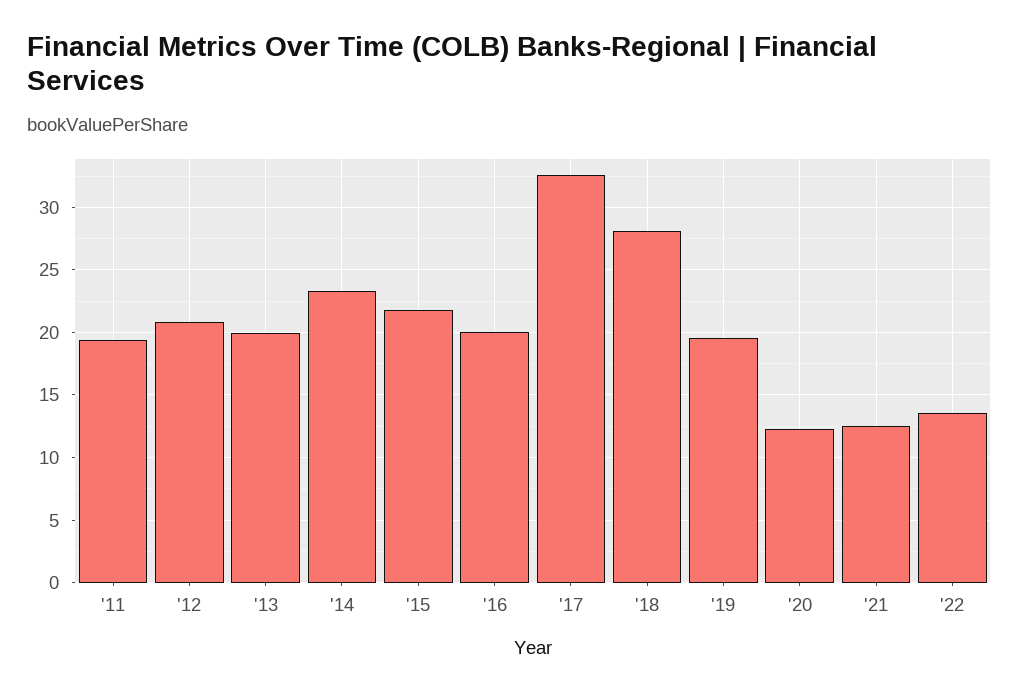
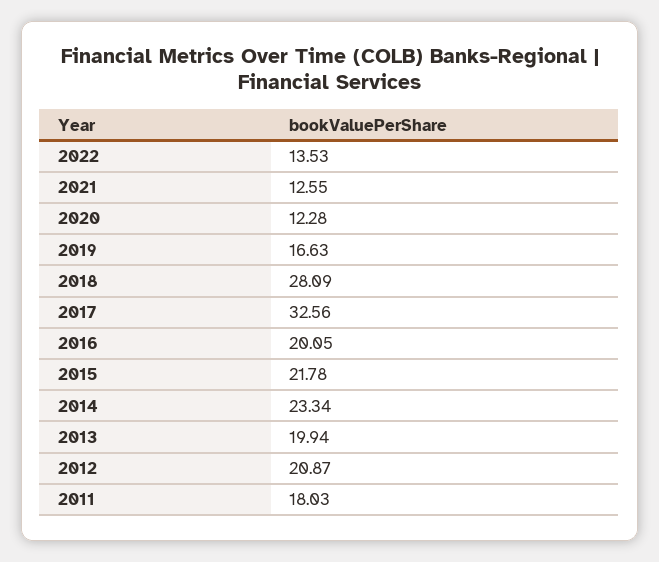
'11: 19.5 -> 18.03
'19: 19.5 -> 16.63

